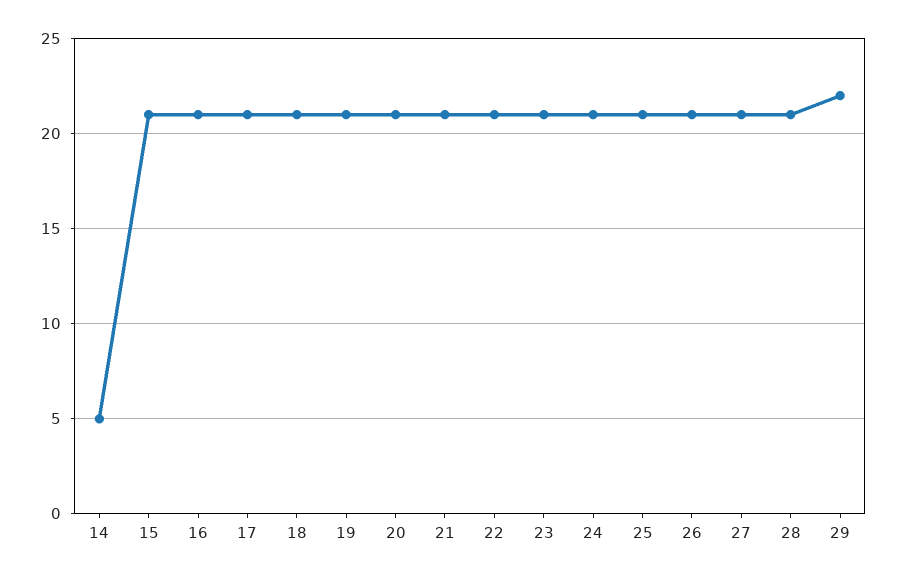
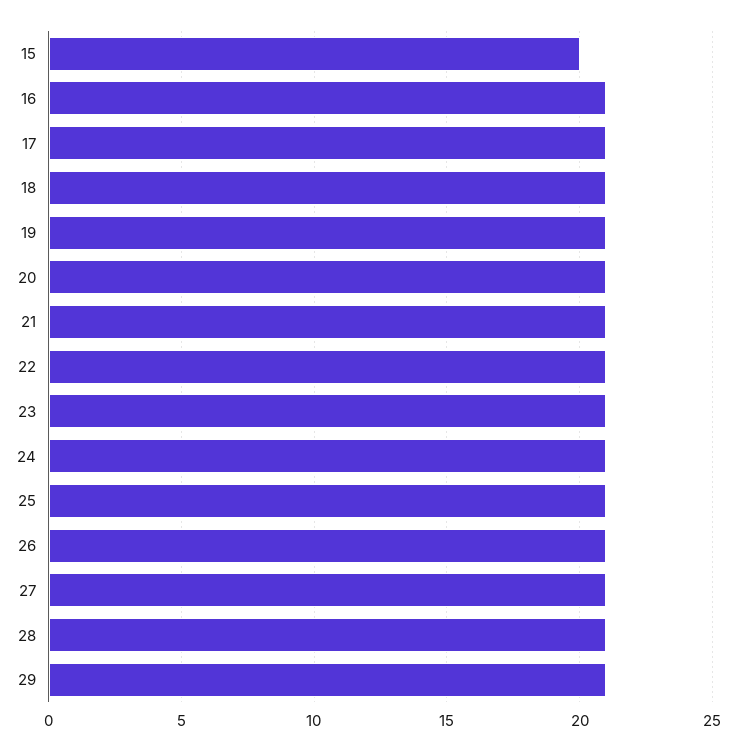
14: 5 -> none
15: 21 -> 20
29: 22 -> 21

